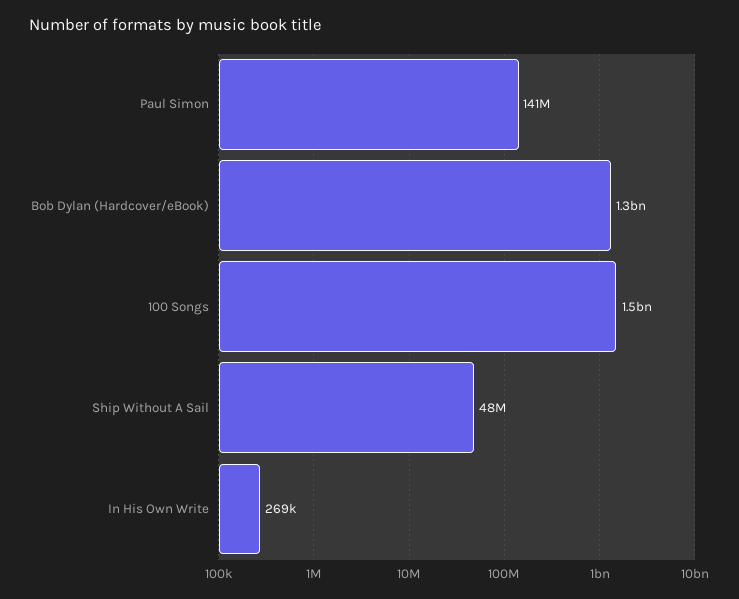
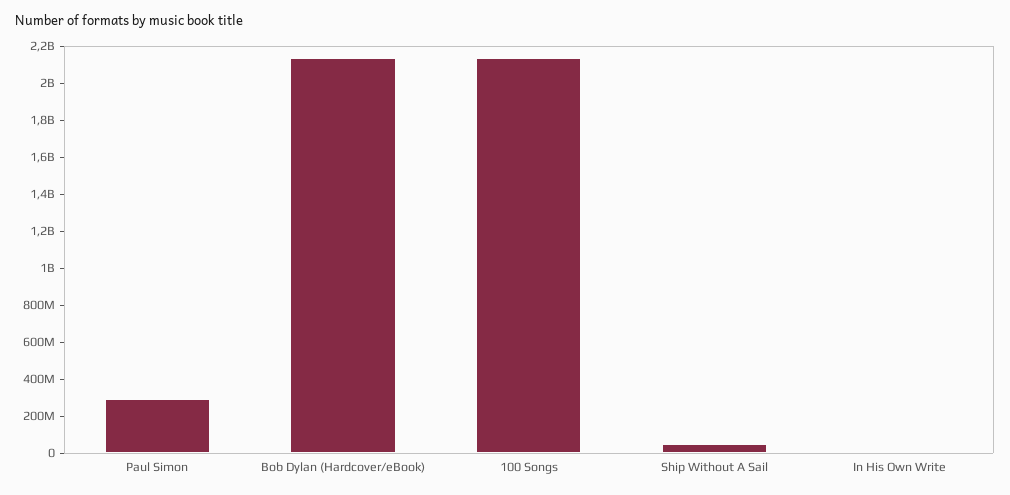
Paul Simon: 141000000 -> 300000000
Bob Dylan (Hardcover/eBook): 1300000000 -> 2150000000
100 Songs: 1500000000 -> 2150000000

